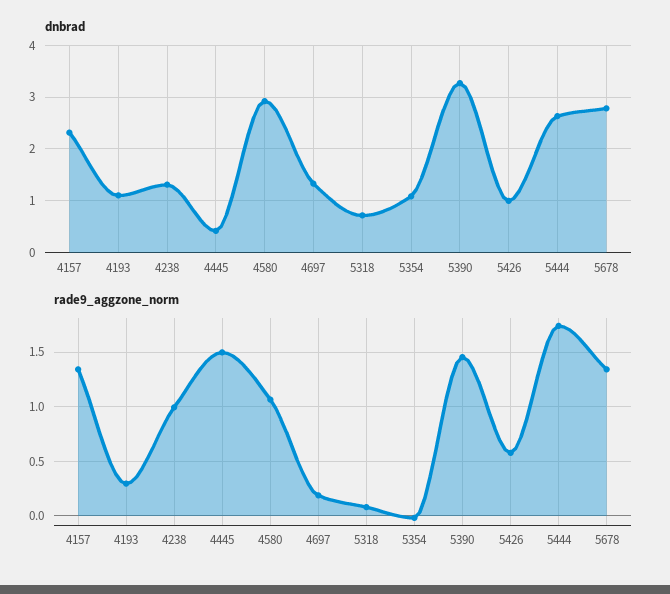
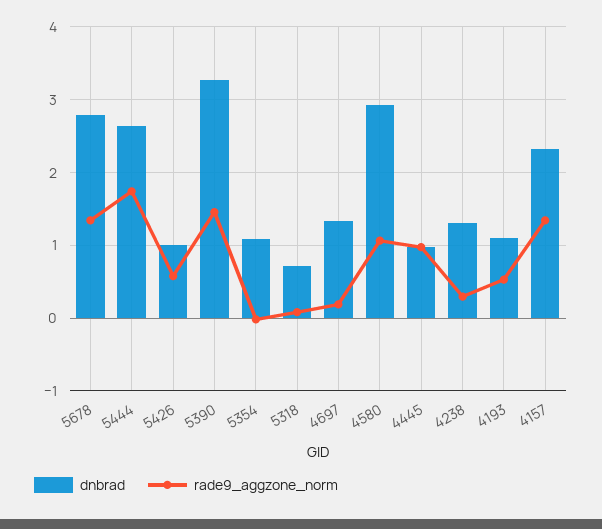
dnbrad, 4445: 0.4 -> 1
rade9_aggzone_norm, 4193: 0.3 -> 0.5
rade9_aggzone_norm, 4238: 1 -> 0.3
rade9_aggzone_norm, 4445: 1.5 -> 1

